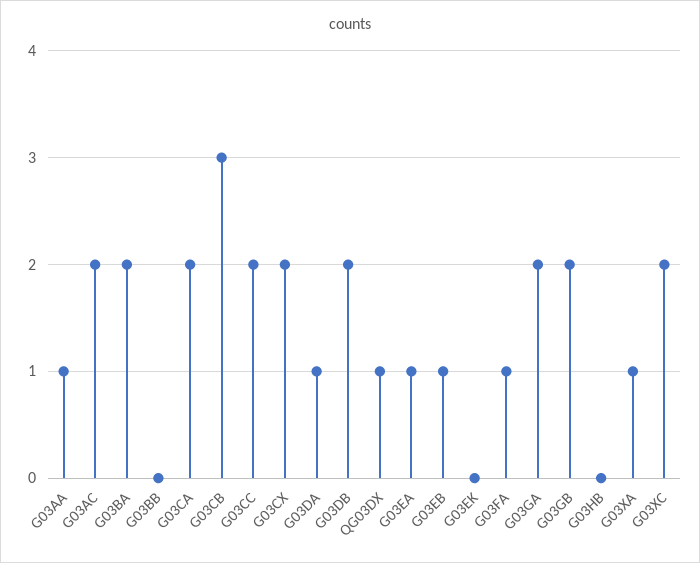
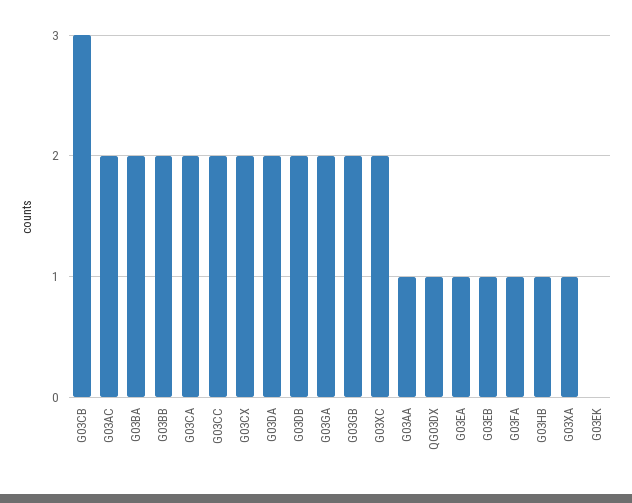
G03BB: 0 -> 2
G03DA: 1 -> 2
G03HB: 0 -> 1

